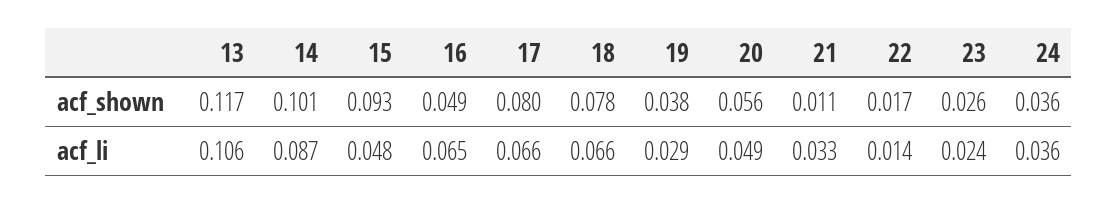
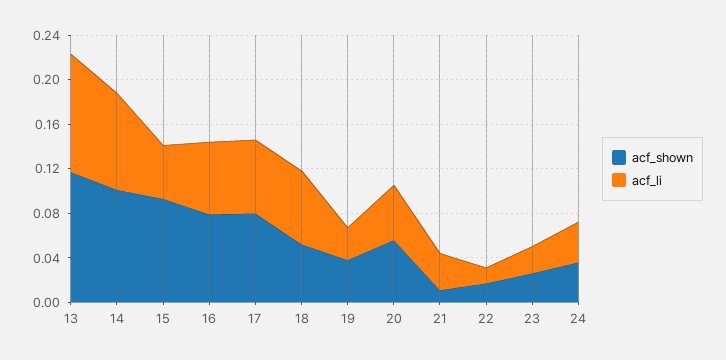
acf_shown, 16: 0.049 -> 0.08
acf_shown, 18: 0.078 -> 0.05

